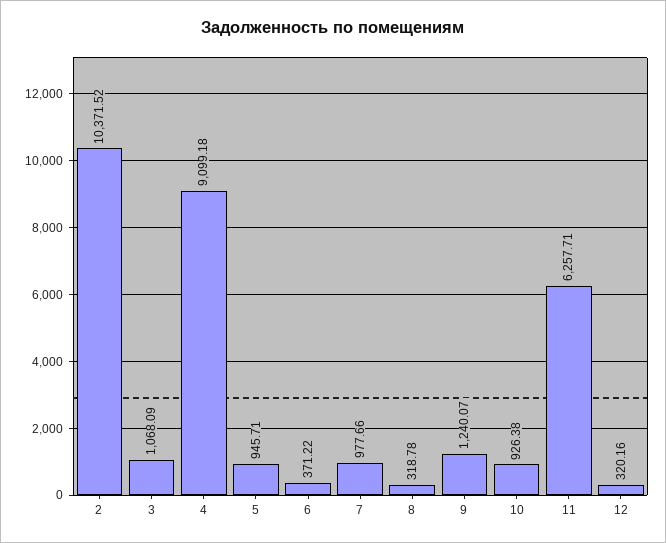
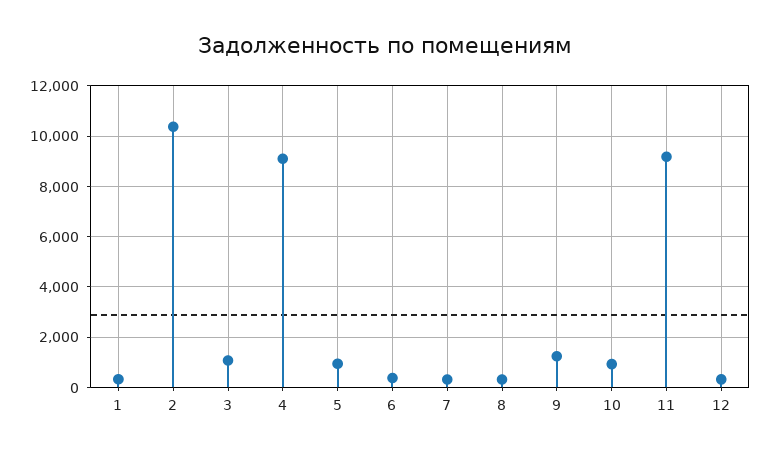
7: 977.66 -> 250
11: 6257.71 -> 9250
1: none -> 250

